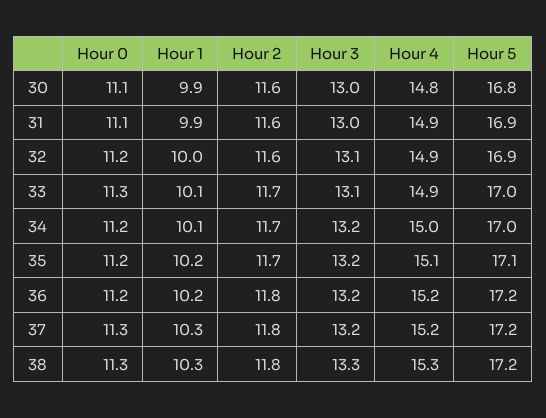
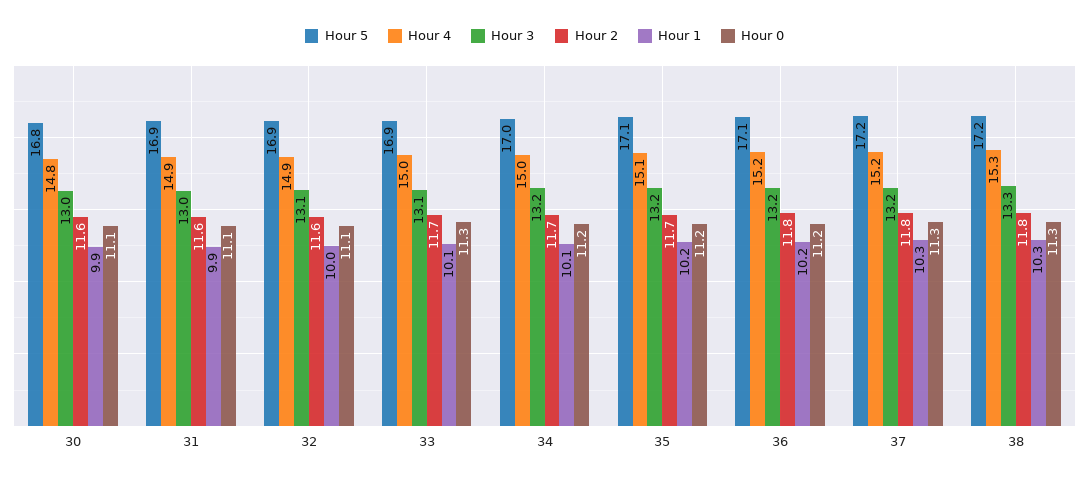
Hour 0, 32: 11.2 -> 11.1
Hour 4, 33: 14.9 -> 15
Hour 5, 33: 17 -> 16.9
Hour 5, 36: 17.2 -> 17.1

